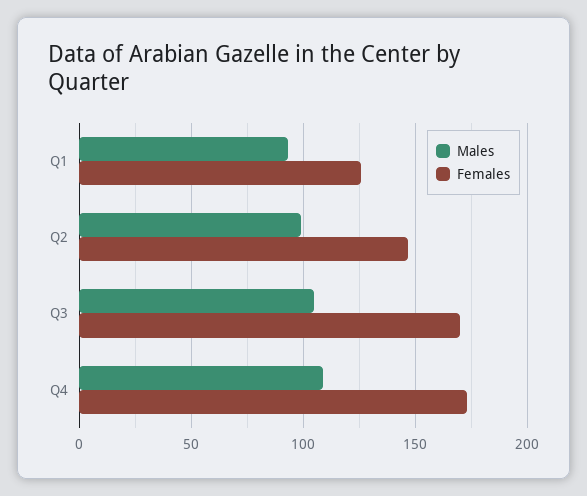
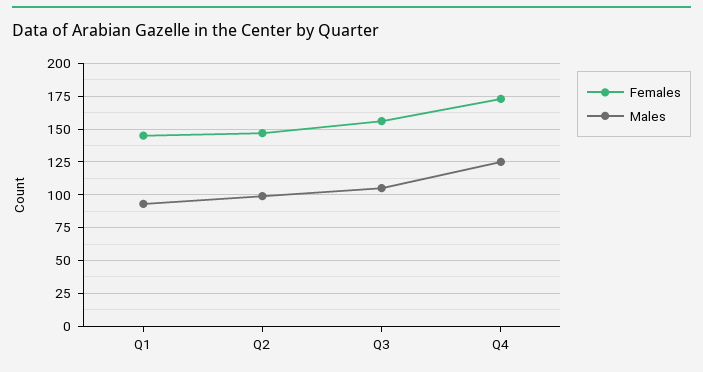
Females, Q1: 125 -> 145
Females, Q3: 170 -> 155
Males, Q4: 110 -> 125

